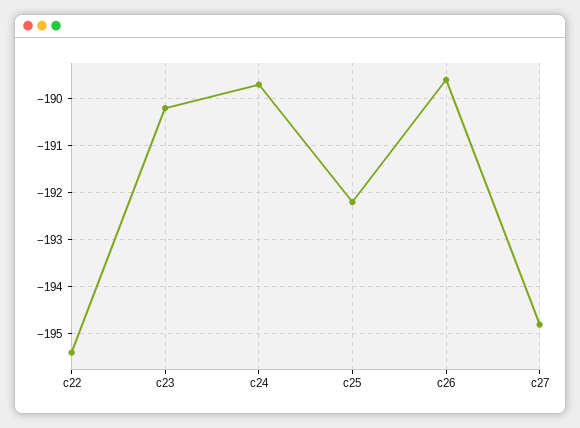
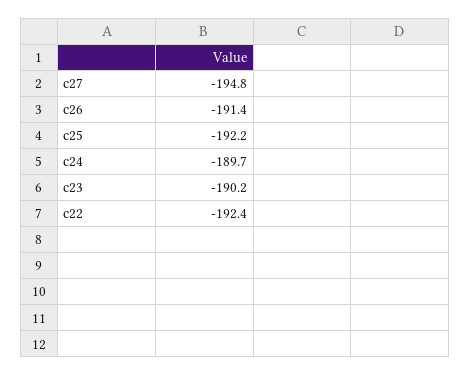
c22: -195.5 -> -192.4
c26: -189.5 -> -191.4

